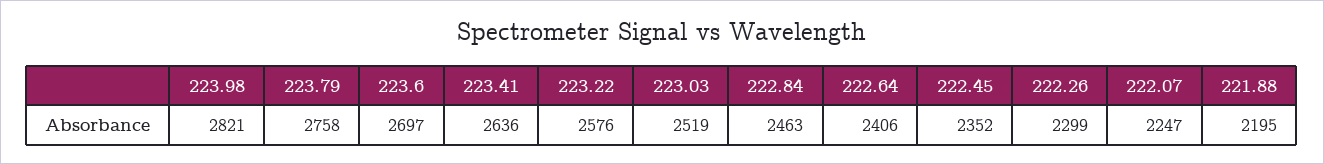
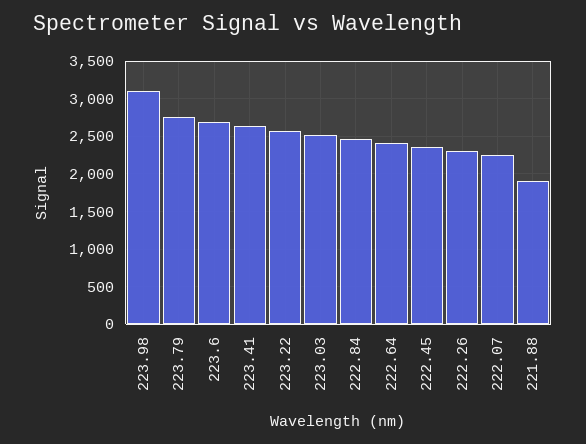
223.98: 2821 -> 3100
221.88: 2195 -> 1900

